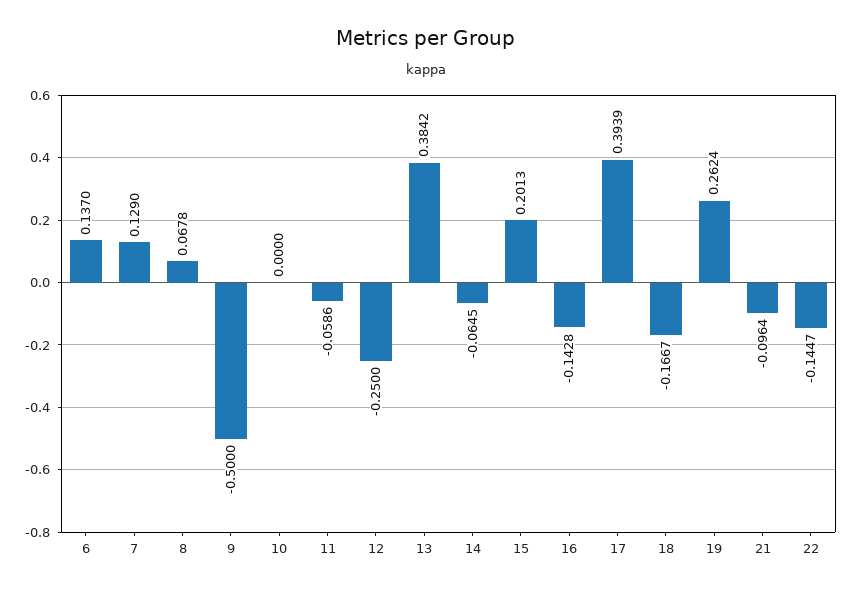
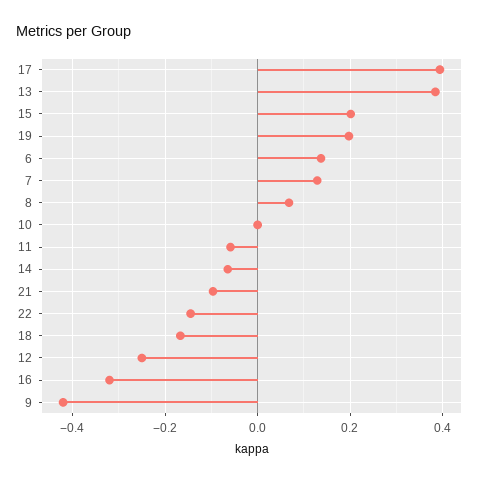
9: -0.5 -> -0.42
16: -0.1428 -> -0.32
19: 0.2624 -> 0.2

